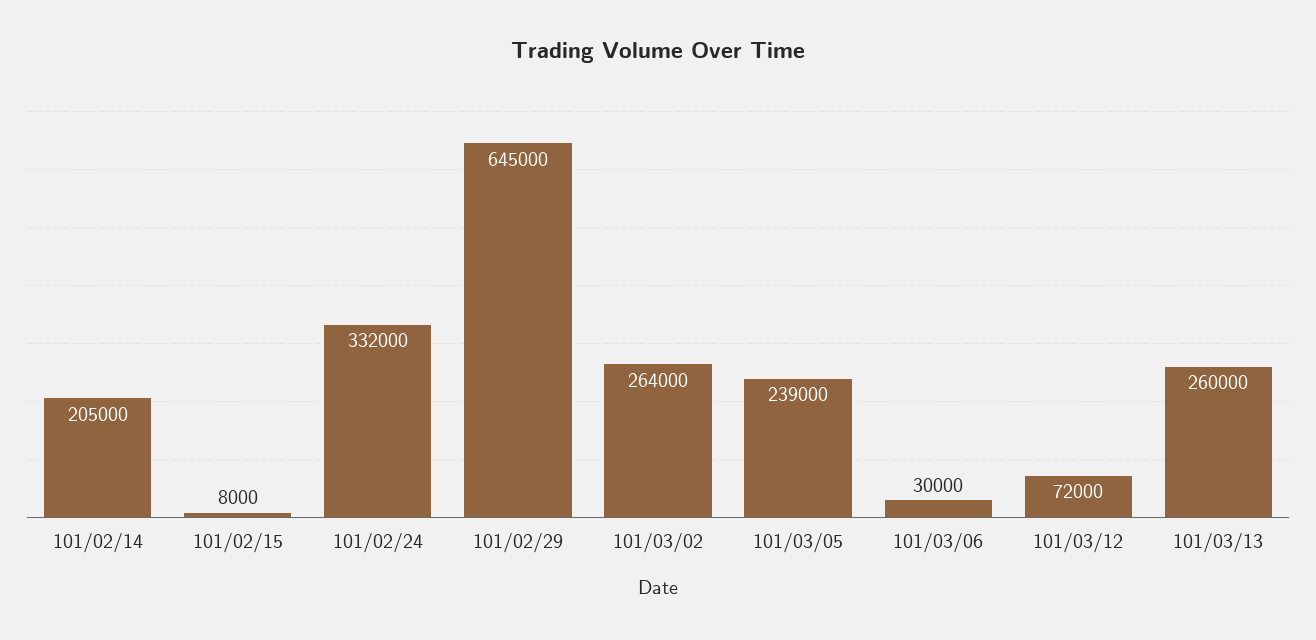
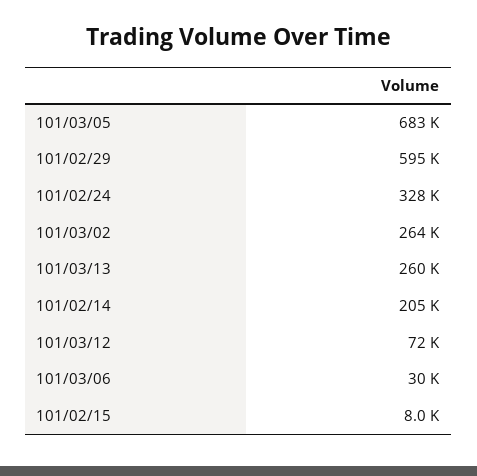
101/02/24: 332000 -> 328000
101/02/29: 645000 -> 595000
101/03/05: 239000 -> 683000

